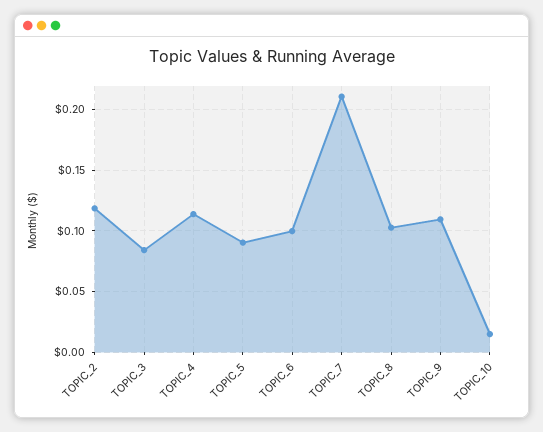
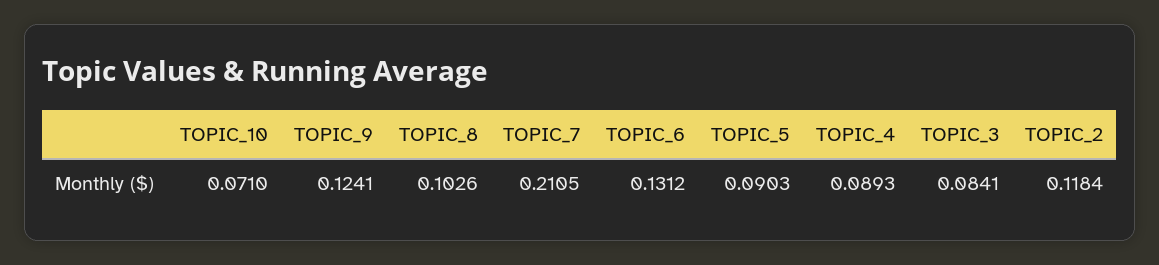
TOPIC_4: 0.115 -> 0.0893
TOPIC_6: 0.1 -> 0.1312
TOPIC_9: 0.11 -> 0.1241
TOPIC_10: 0.015 -> 0.071

